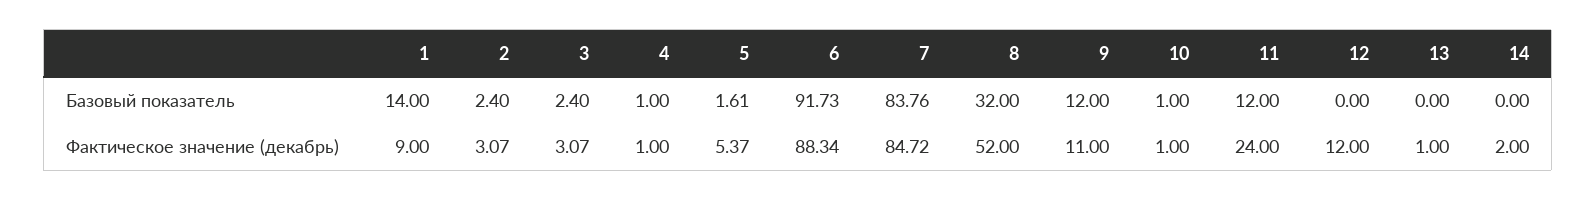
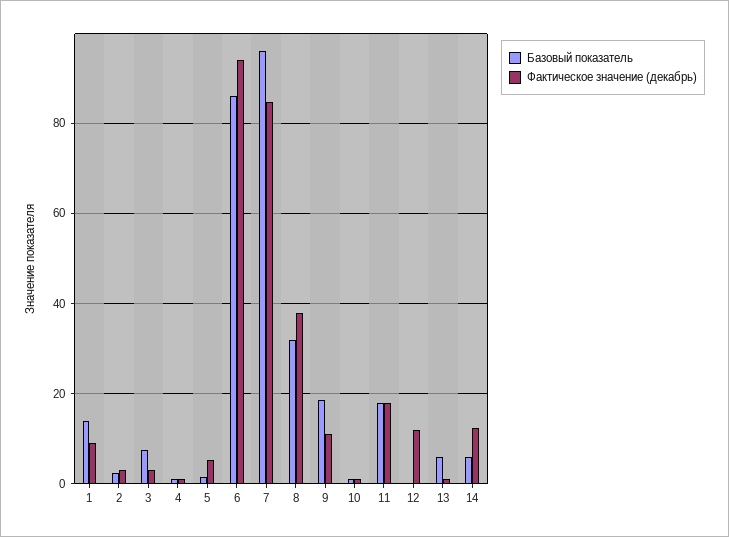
Базовый показатель, 3: 2.4 -> 8
Базовый показатель, 6: 91.73 -> 86
Базовый показатель, 7: 83.76 -> 96
Базовый показатель, 9: 12 -> 18
Базовый показатель, 11: 12 -> 18
Базовый показатель, 13: 0 -> 6
Базовый показатель, 14: 0 -> 6
Фактическое значение (декабрь), 6: 88.34 -> 94
Фактическое значение (декабрь), 8: 52 -> 38
Фактическое значение (декабрь), 11: 24 -> 18
Фактическое значение (декабрь), 14: 2 -> 12

